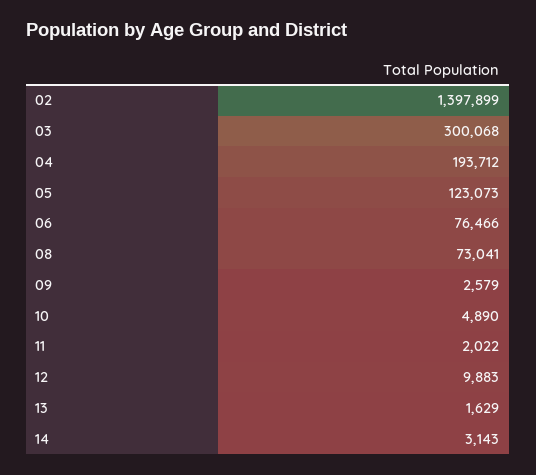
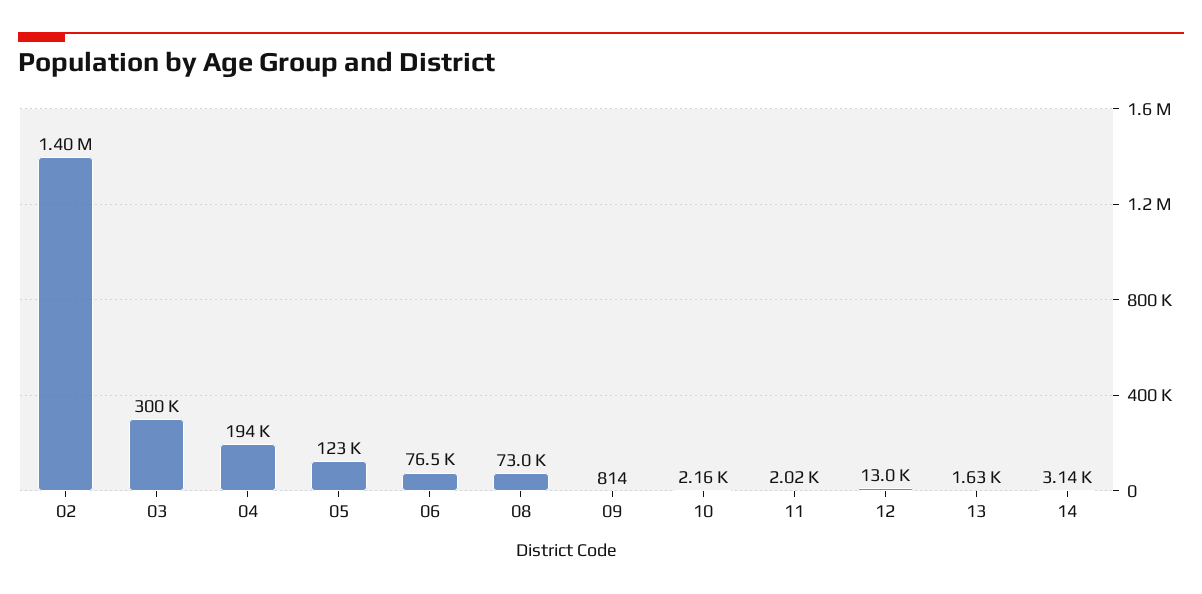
09: 2579 -> 814
10: 4890 -> 2160
12: 9883 -> 13000

